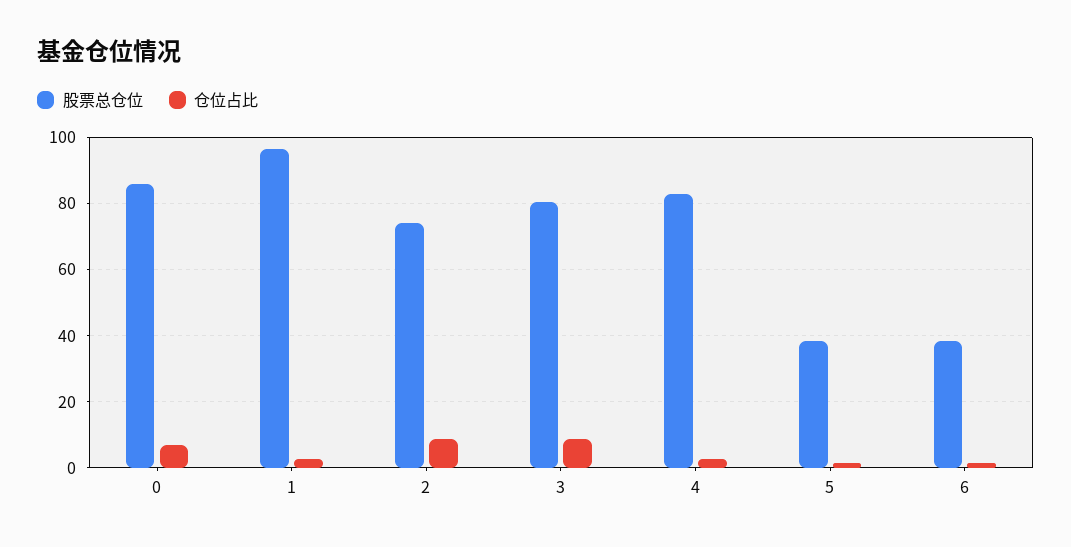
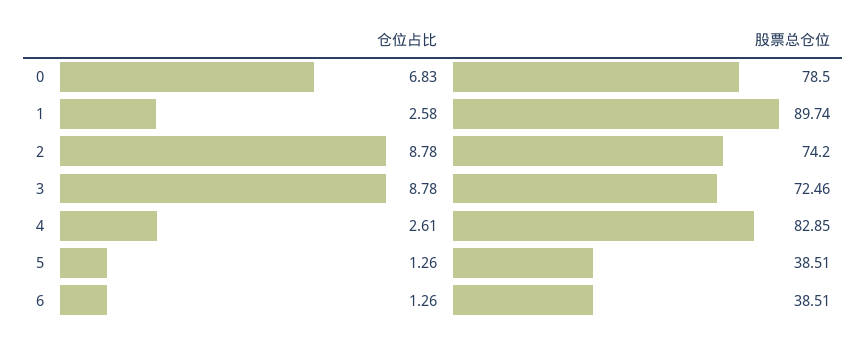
股票总仓位, 0: 86 -> 78.5
股票总仓位, 1: 96 -> 89.74
股票总仓位, 3: 80 -> 72.46

